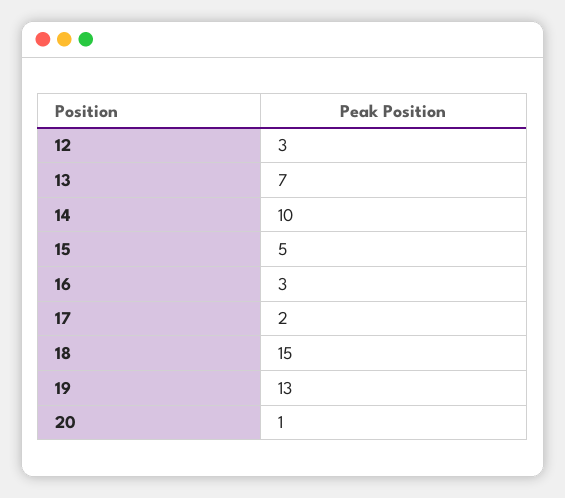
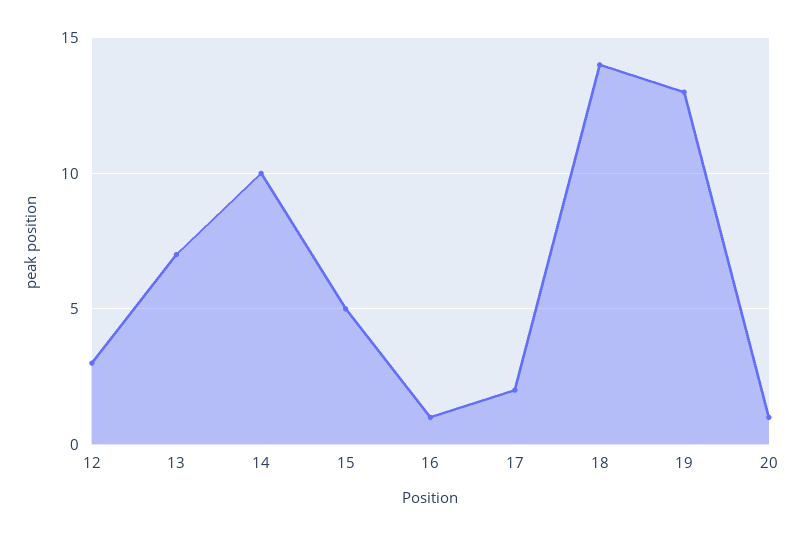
16: 3 -> 1
18: 15 -> 14

